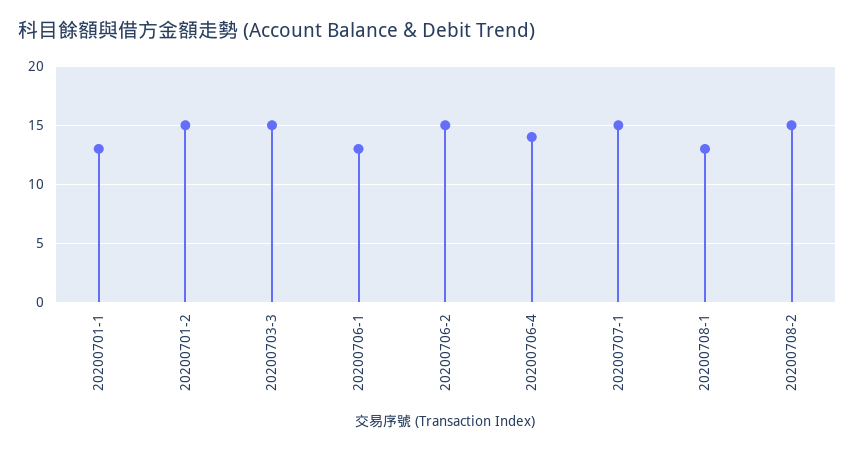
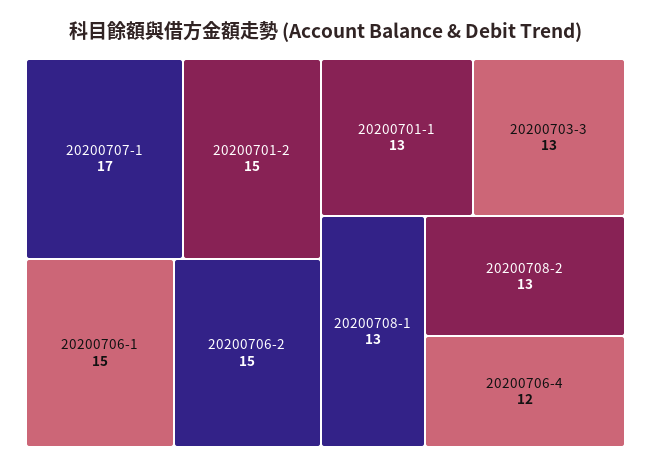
20200703-3: 15 -> 13
20200706-1: 13 -> 15
20200706-4: 14 -> 12
20200707-1: 15 -> 17
20200708-2: 15 -> 13

